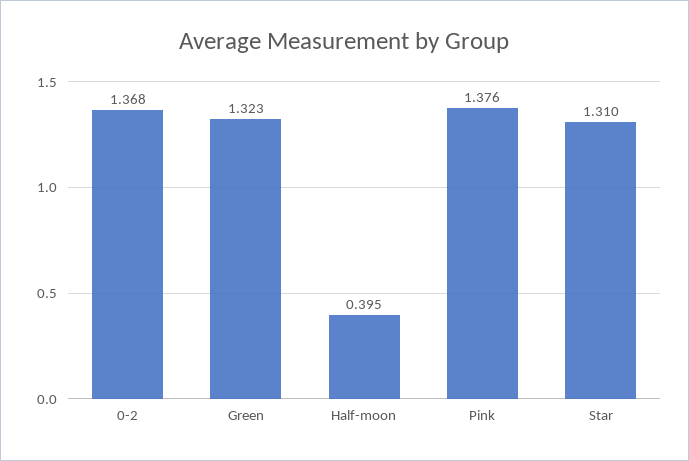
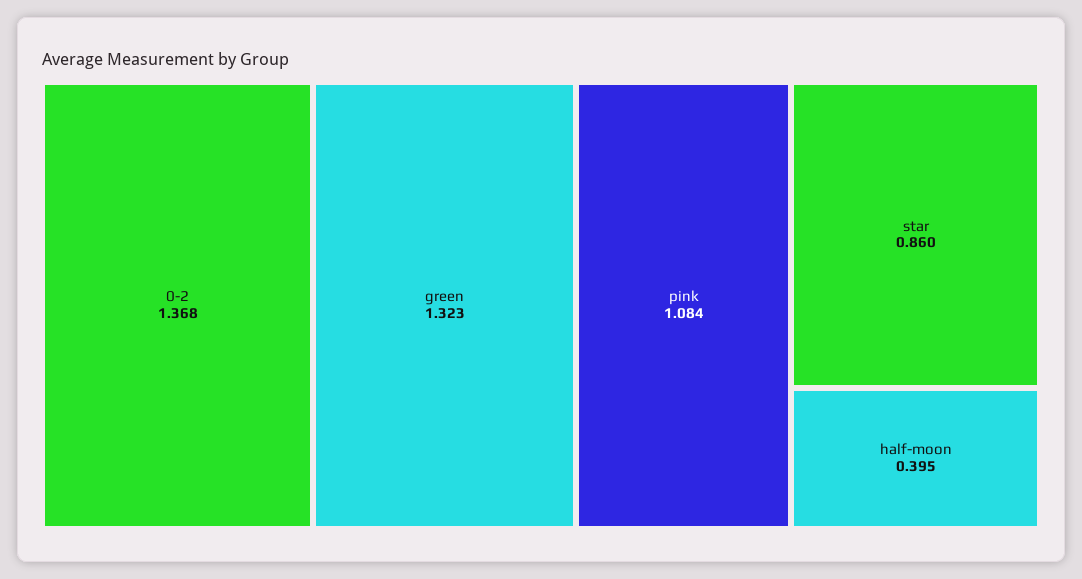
Pink: 1.376 -> 1.084
Star: 1.31 -> 0.86

